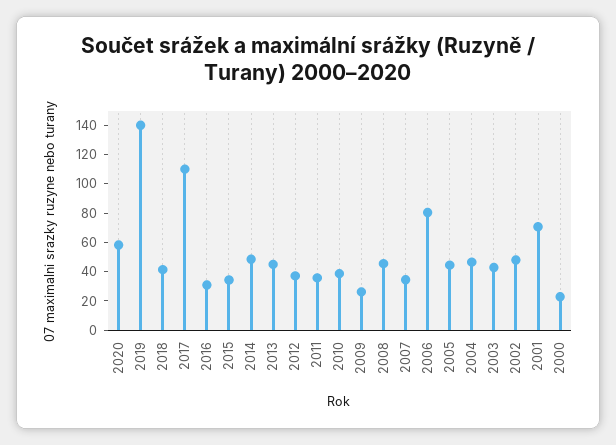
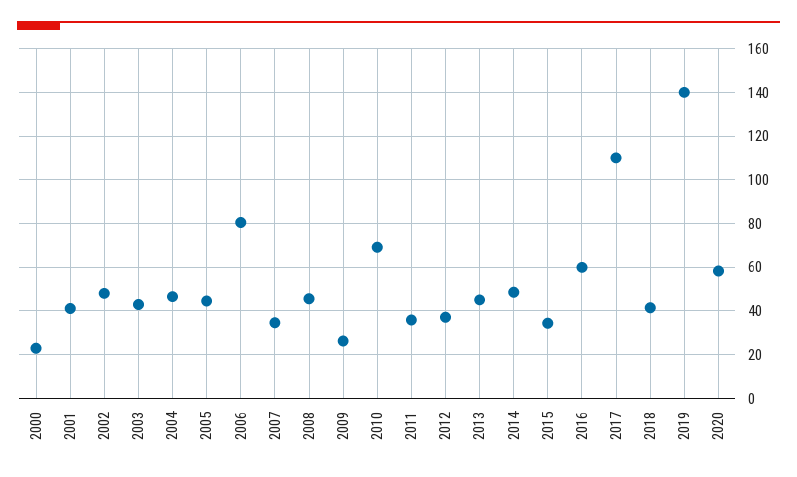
2016: 30 -> 60
2010: 40 -> 70
2001: 70 -> 40

